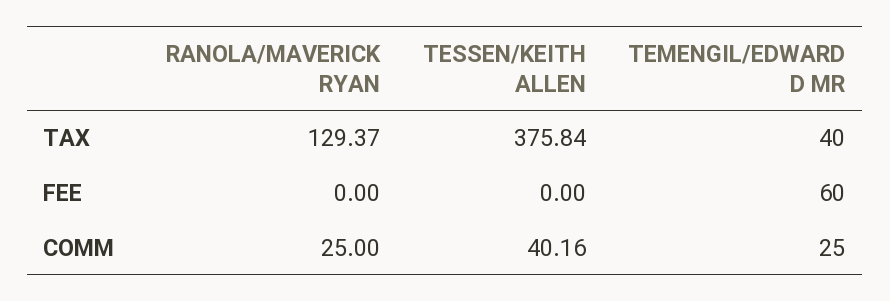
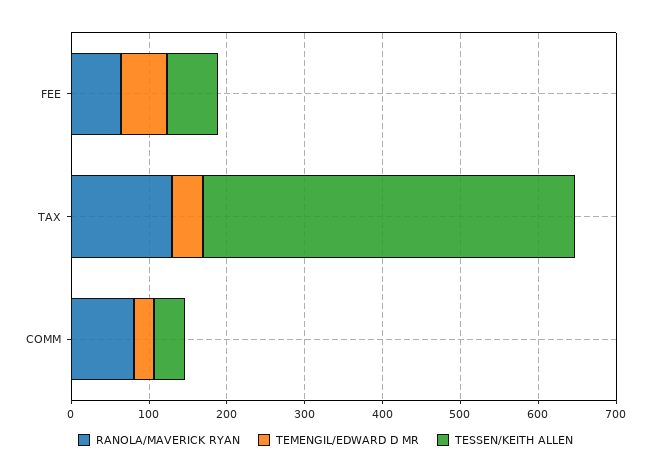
TESSEN/KEITH ALLEN, TAX: 375.84 -> 480
RANOLA/MAVERICK RYAN, FEE: 0 -> 60
TESSEN/KEITH ALLEN, FEE: 0 -> 60
RANOLA/MAVERICK RYAN, COMM: 25 -> 80

